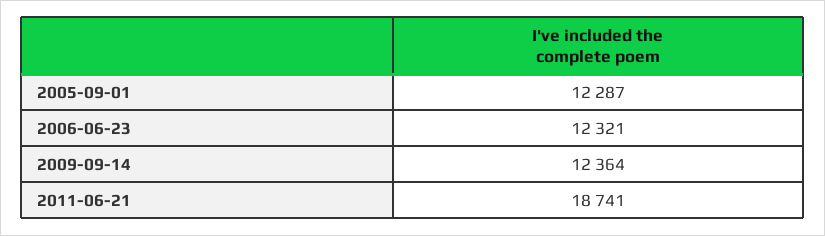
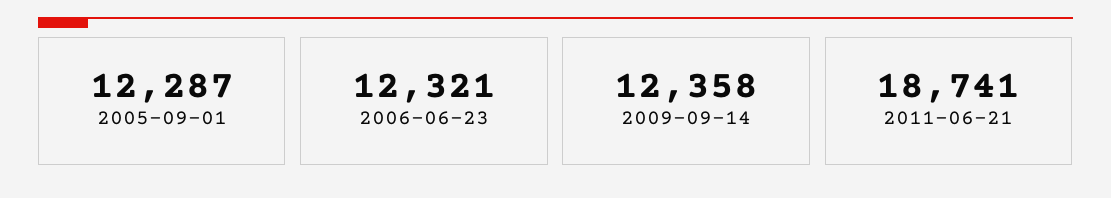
2009-09-14: 12364 -> 12358

